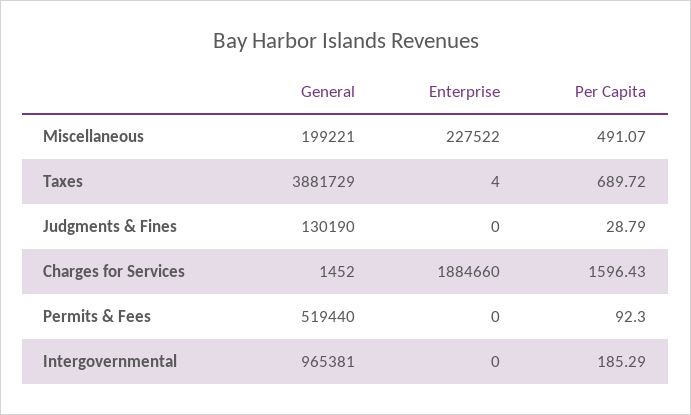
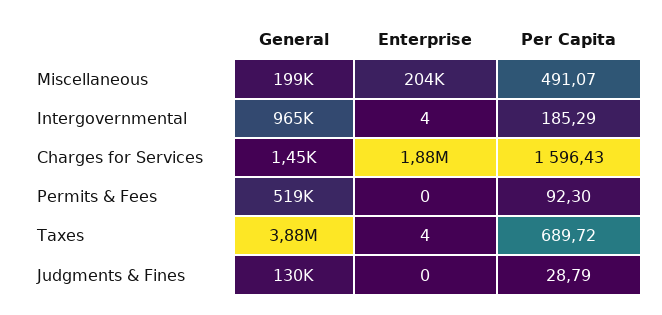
Enterprise, Miscellaneous: 227522 -> 204000
Enterprise, Intergovernmental: 0 -> 4

